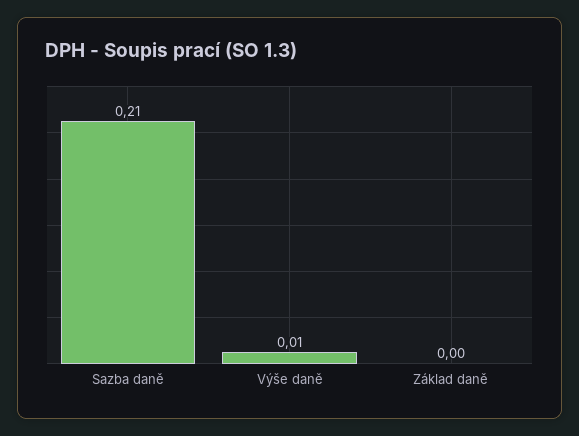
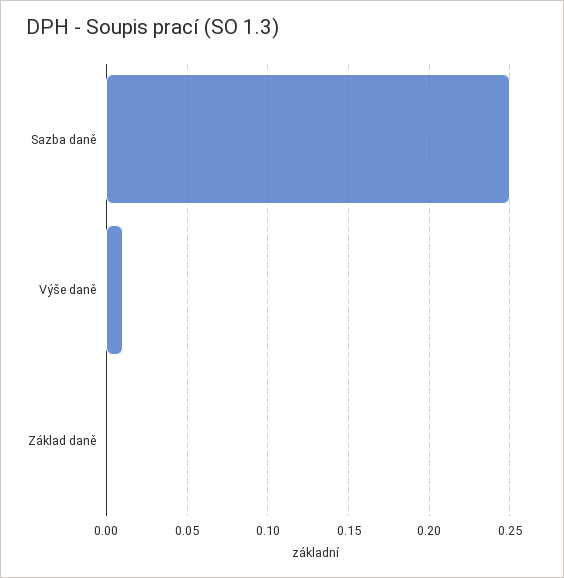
Sazba daně: 0.21 -> 0.25

